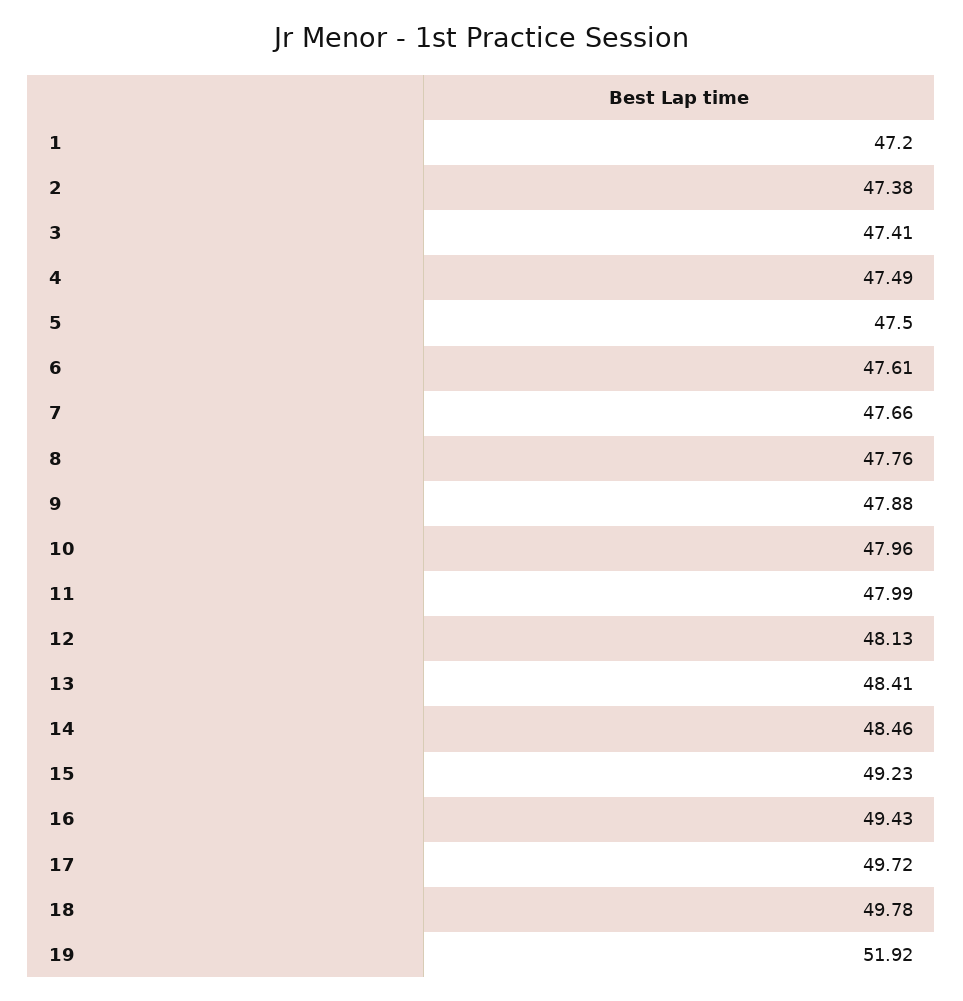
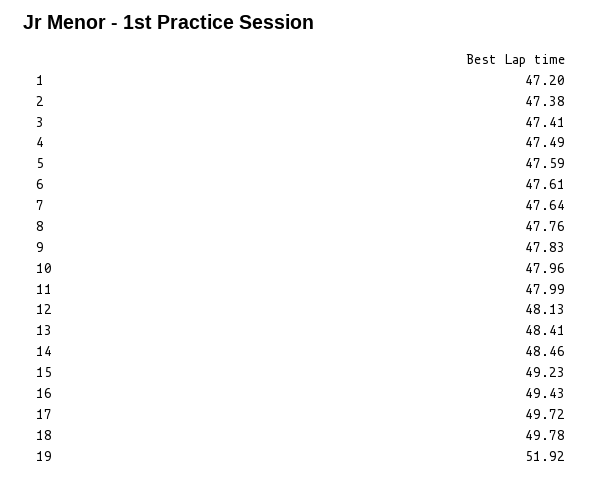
5: 47.5 -> 47.59
7: 47.66 -> 47.64
9: 47.88 -> 47.83

